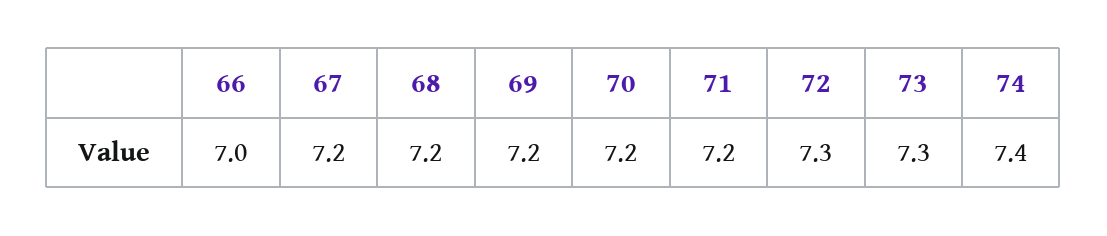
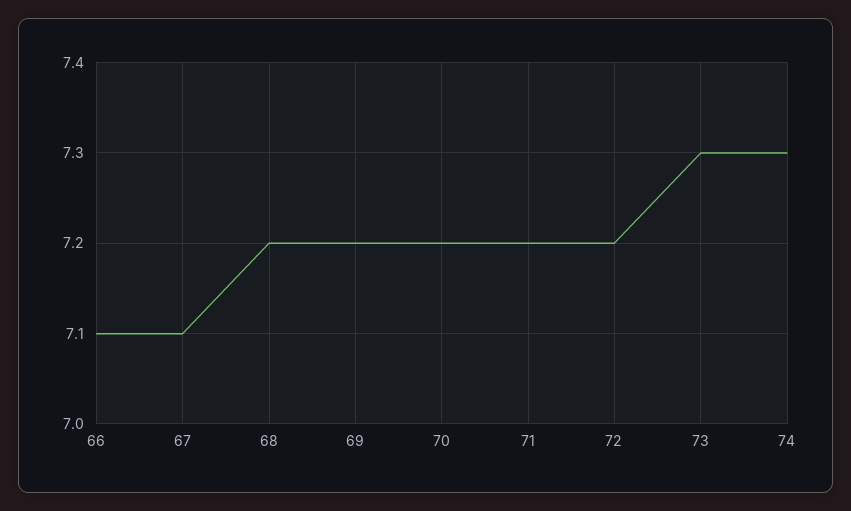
66: 7 -> 7.1
67: 7.2 -> 7.1
72: 7.3 -> 7.2
74: 7.4 -> 7.3

